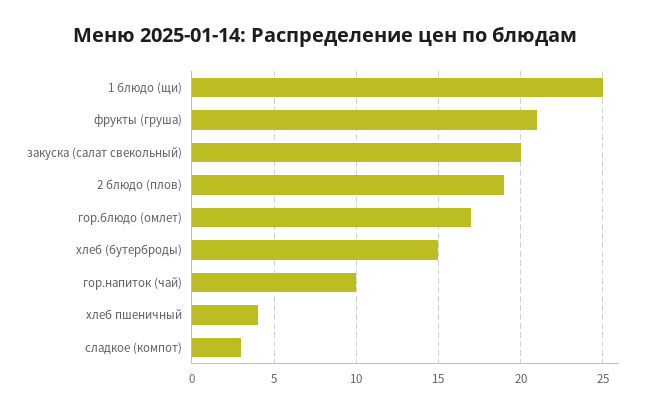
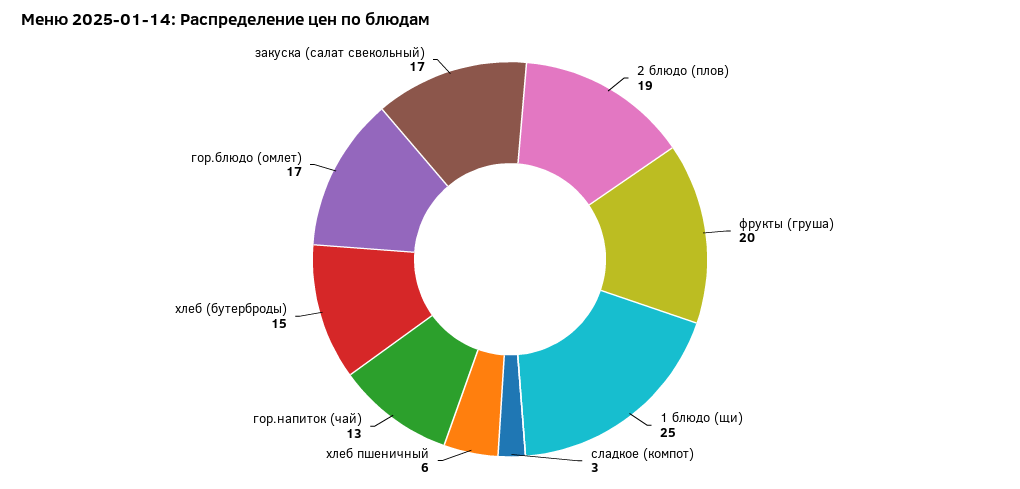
фрукты (груша): 21 -> 20
закуска (салат свекольный): 20 -> 17
гор.напиток (чай): 10 -> 13
хлеб пшеничный: 4 -> 6

